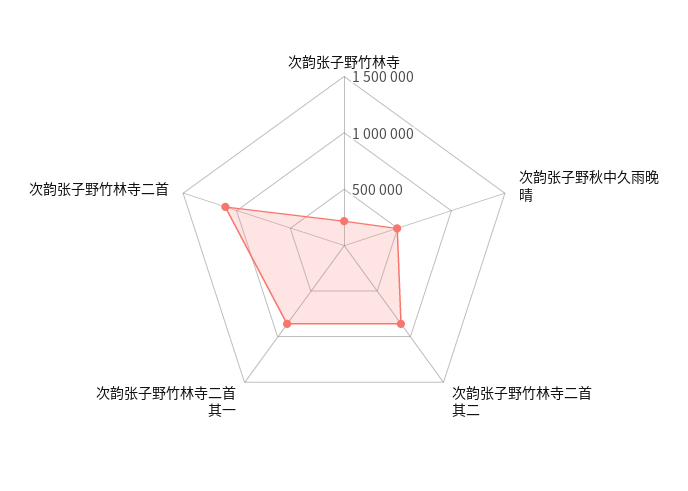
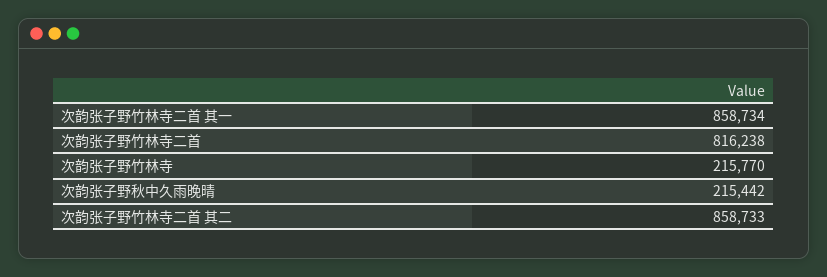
次韵张子野秋中久雨晚晴: 500000 -> 215442
次韵张子野竹林寺二首: 1100000 -> 816238

